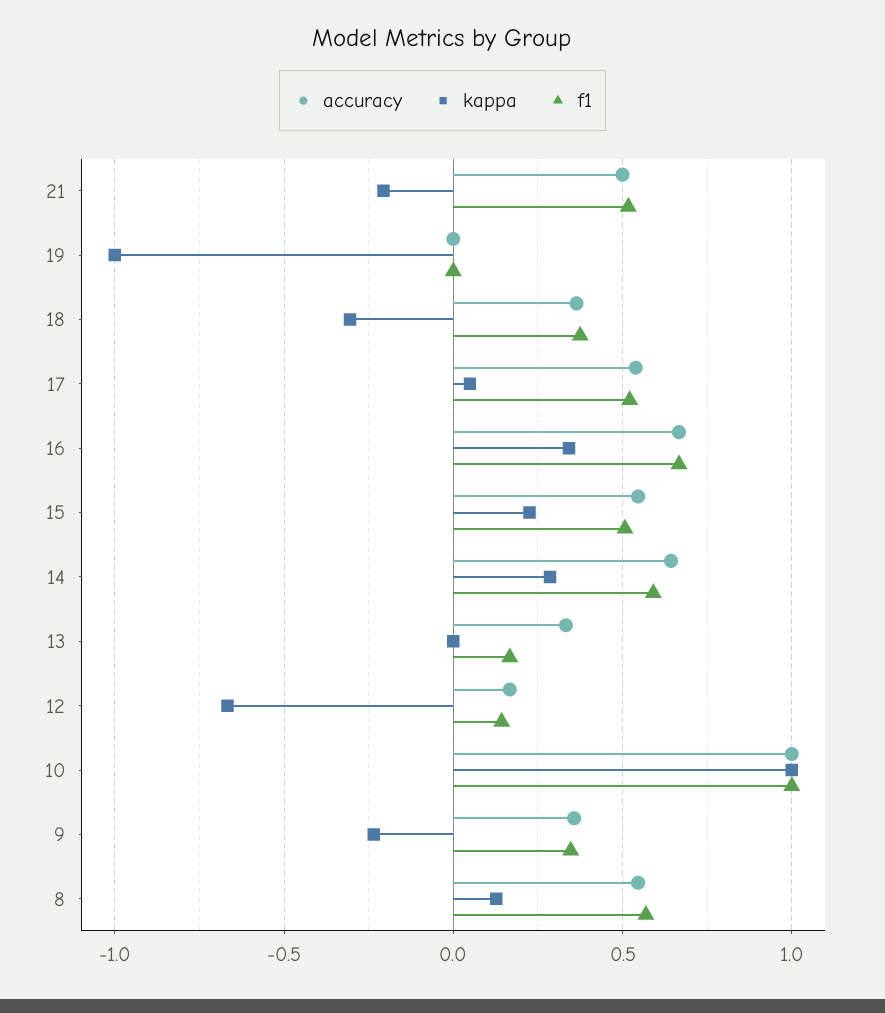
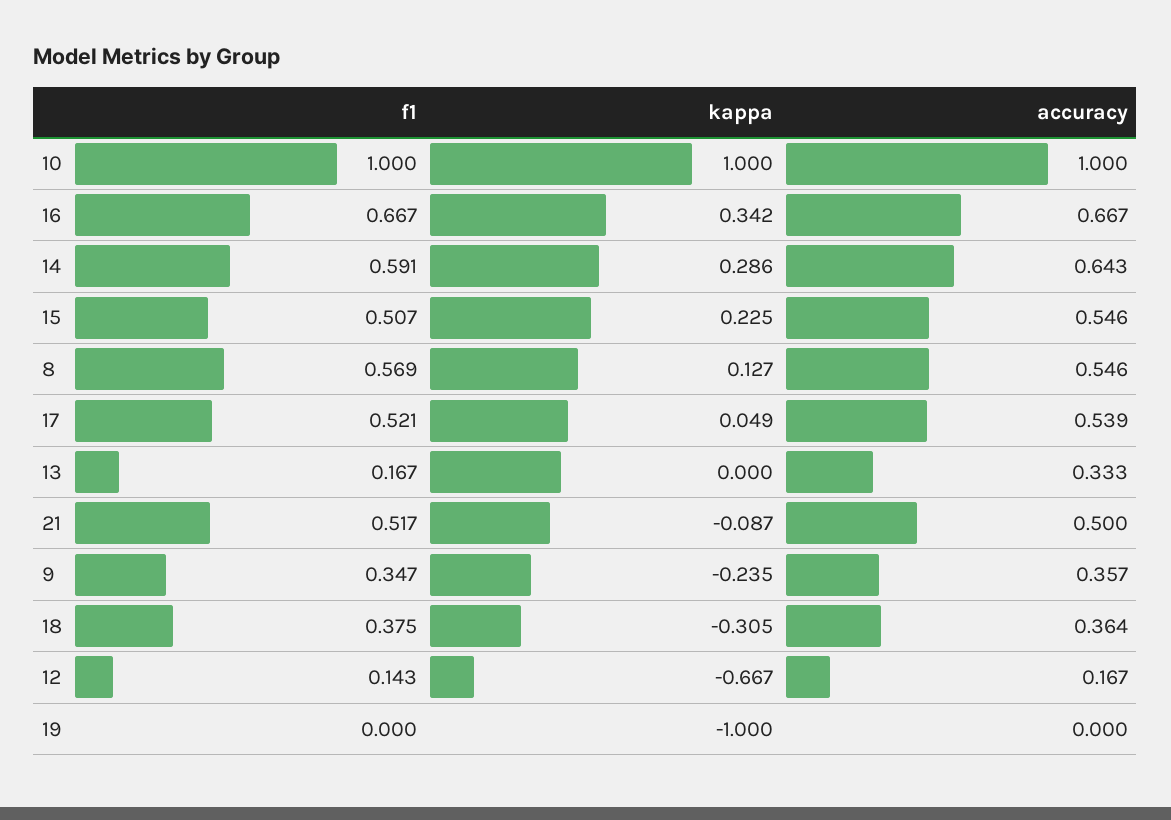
kappa, 21: -0.2 -> -0.087

